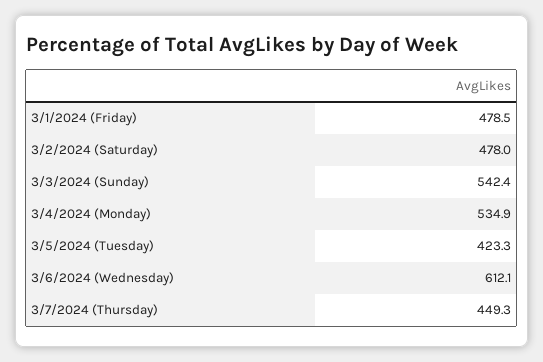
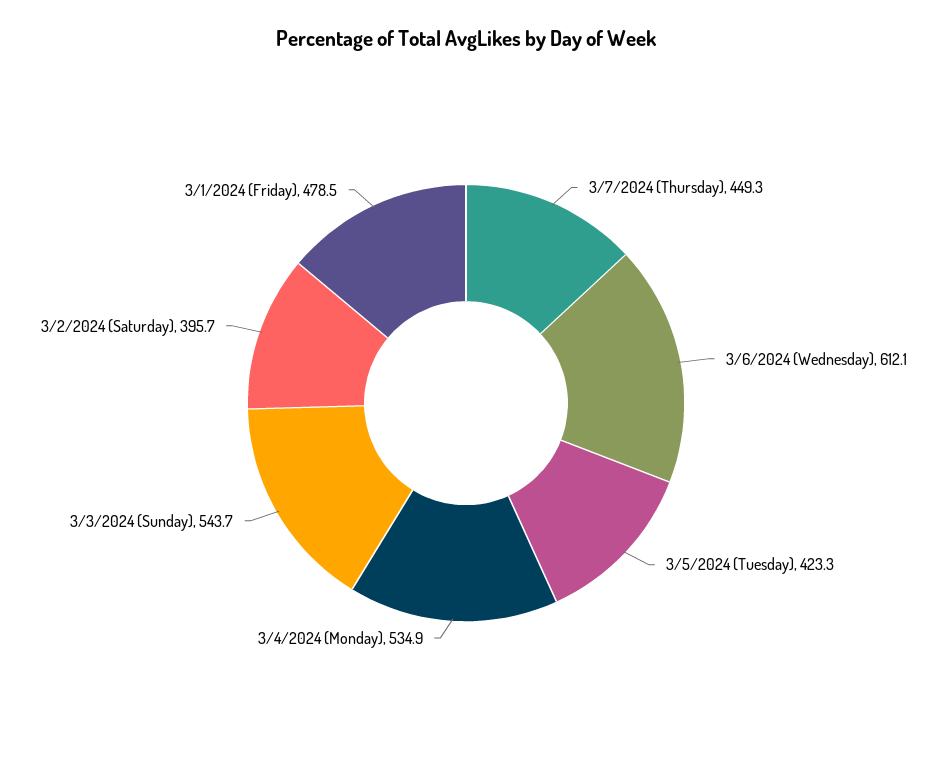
3/2/2024 (Saturday): 478 -> 395.7
3/3/2024 (Sunday): 542.4 -> 543.7

